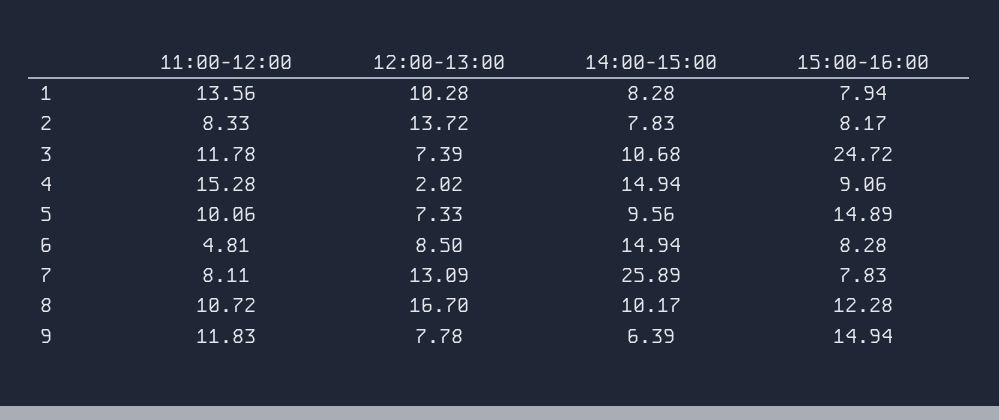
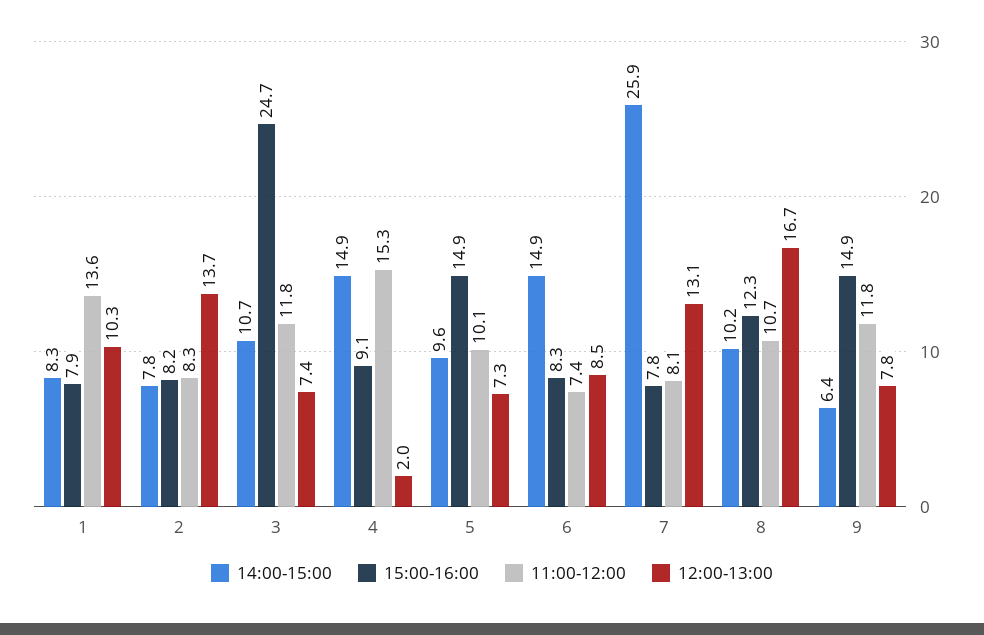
11:00-12:00, 6: 4.81 -> 7.4

